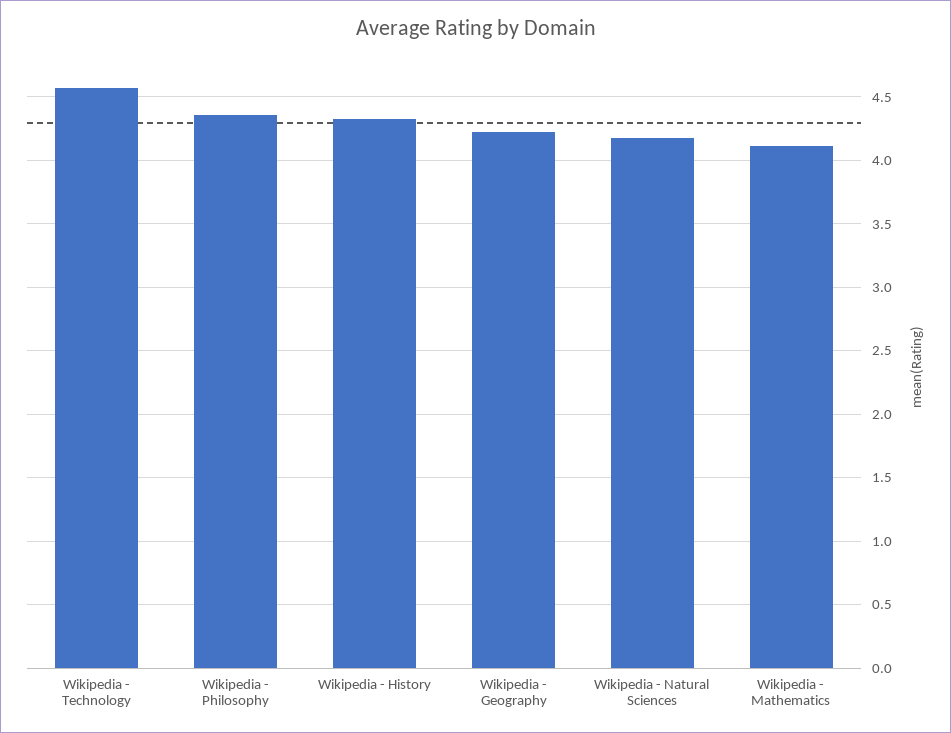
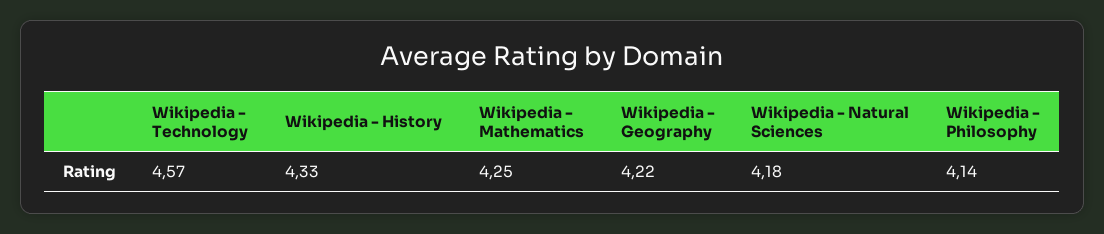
Wikipedia - Philosophy: 4.35 -> 4.14
Wikipedia - Mathematics: 4.1 -> 4.25

